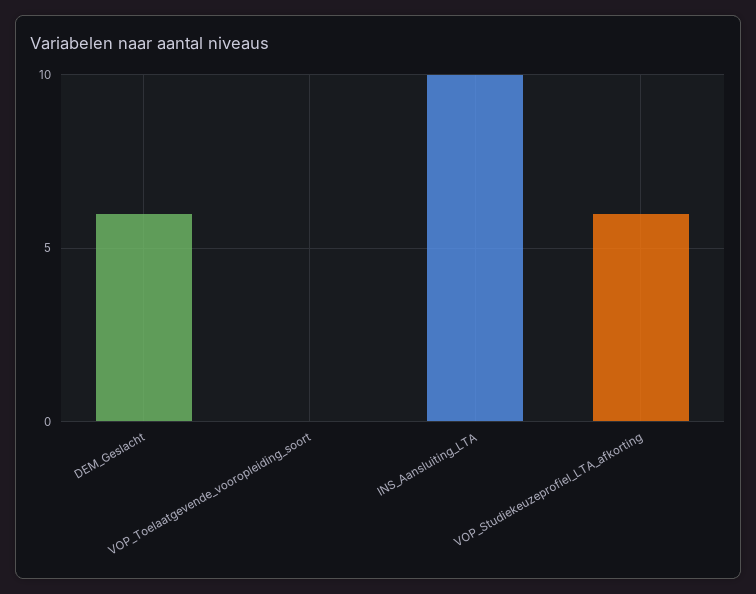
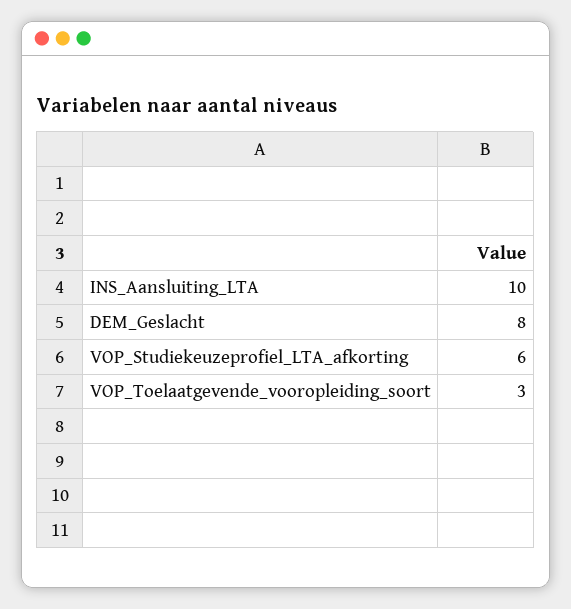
DEM_Geslacht: 6 -> 8
VOP_Toelaatgevende_vooropleiding_soort: 0 -> 3

